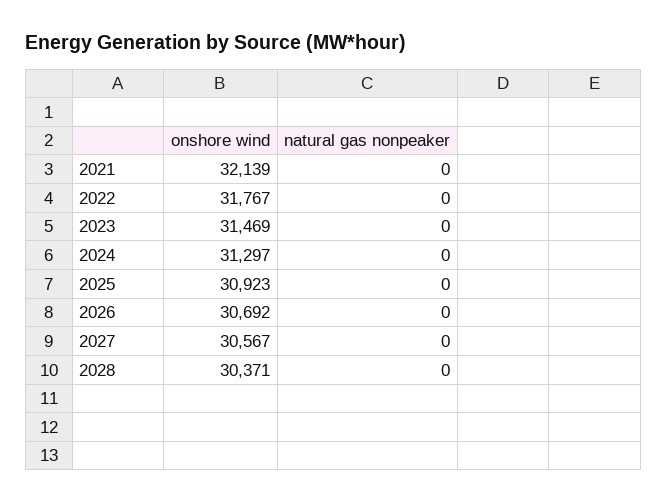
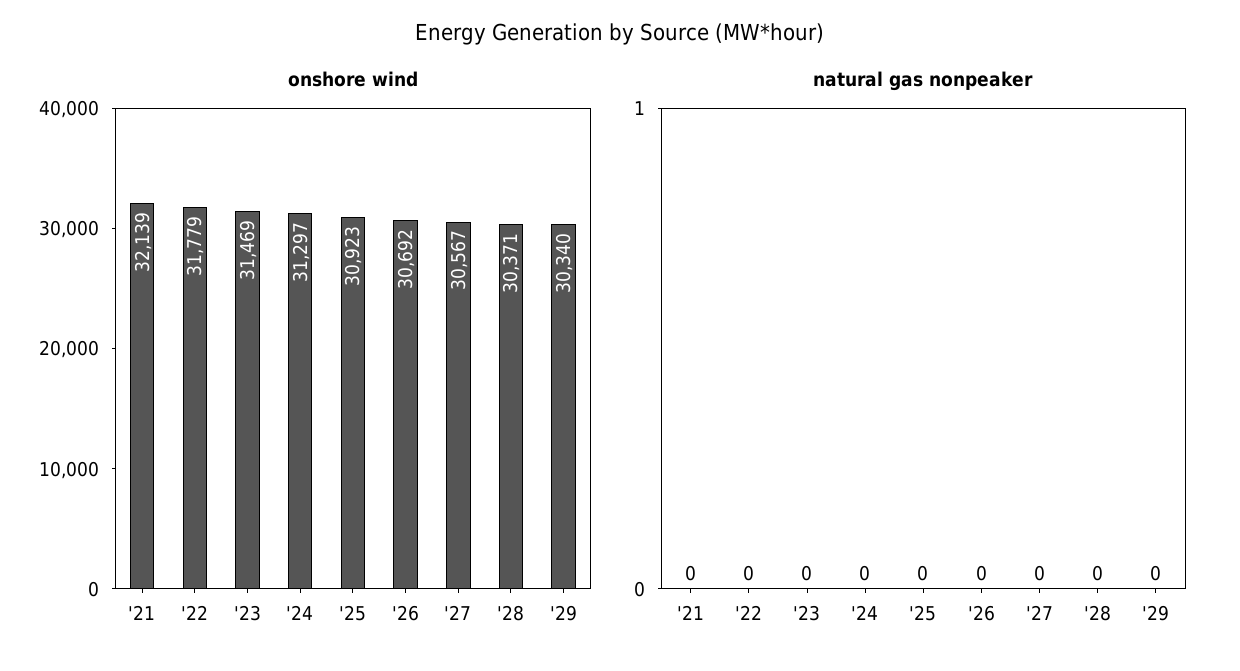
onshore wind, 2022: 31767 -> 31779
onshore wind, '29: none -> 30340
natural gas nonpeaker, '29: none -> 0

